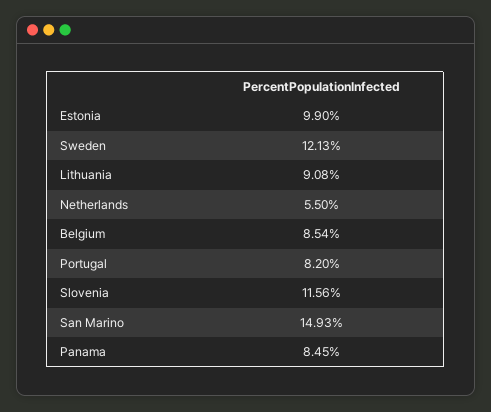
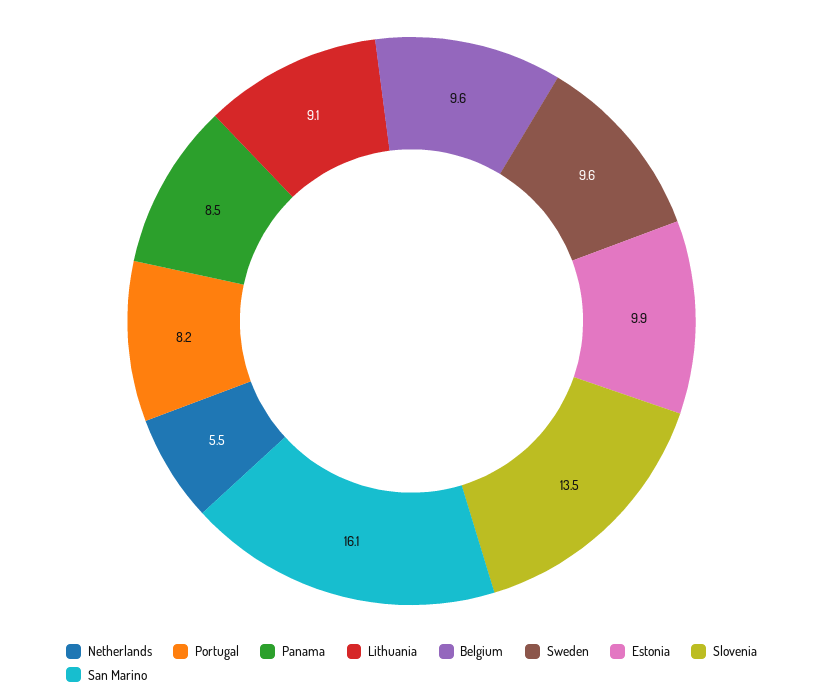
Sweden: 12.13 -> 9.6
Belgium: 8.54 -> 9.6
Slovenia: 11.56 -> 13.5
San Marino: 14.93 -> 16.1

